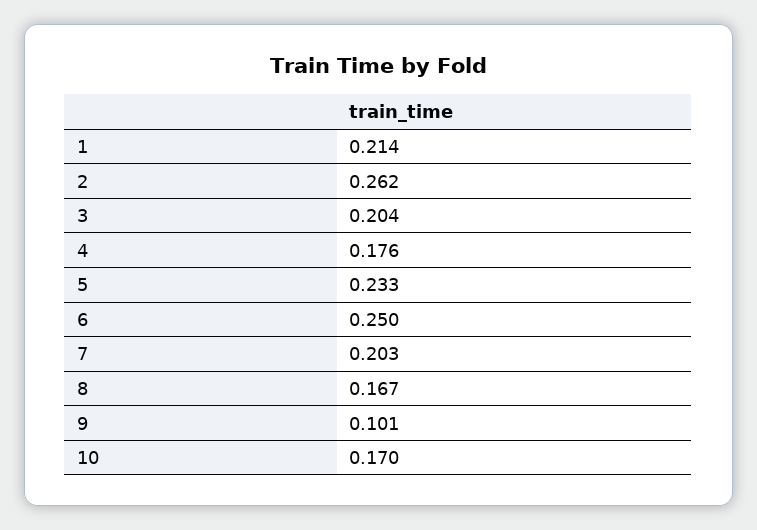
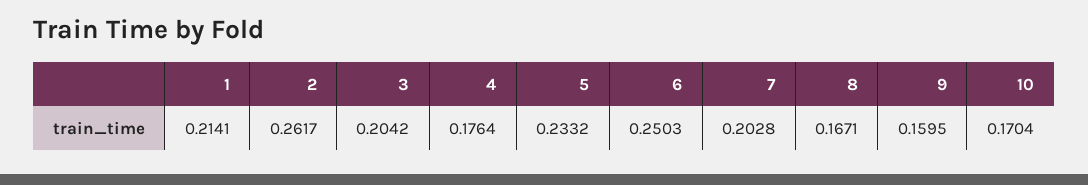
9: 0.101 -> 0.1595

